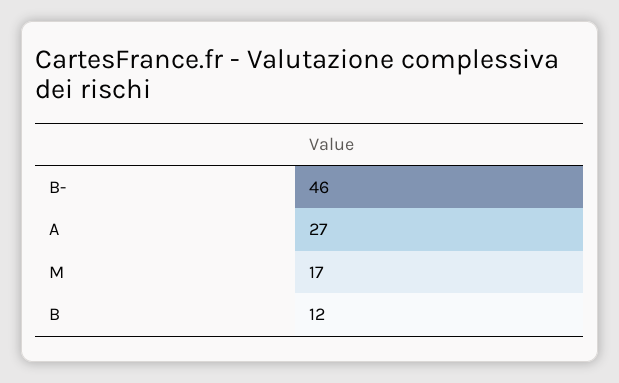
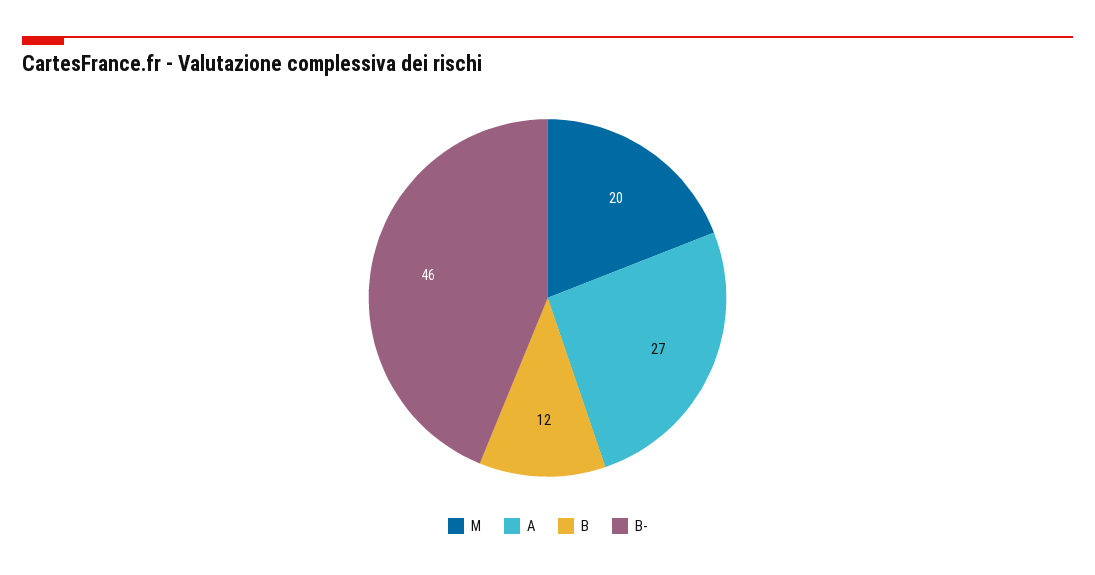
M: 17 -> 20

